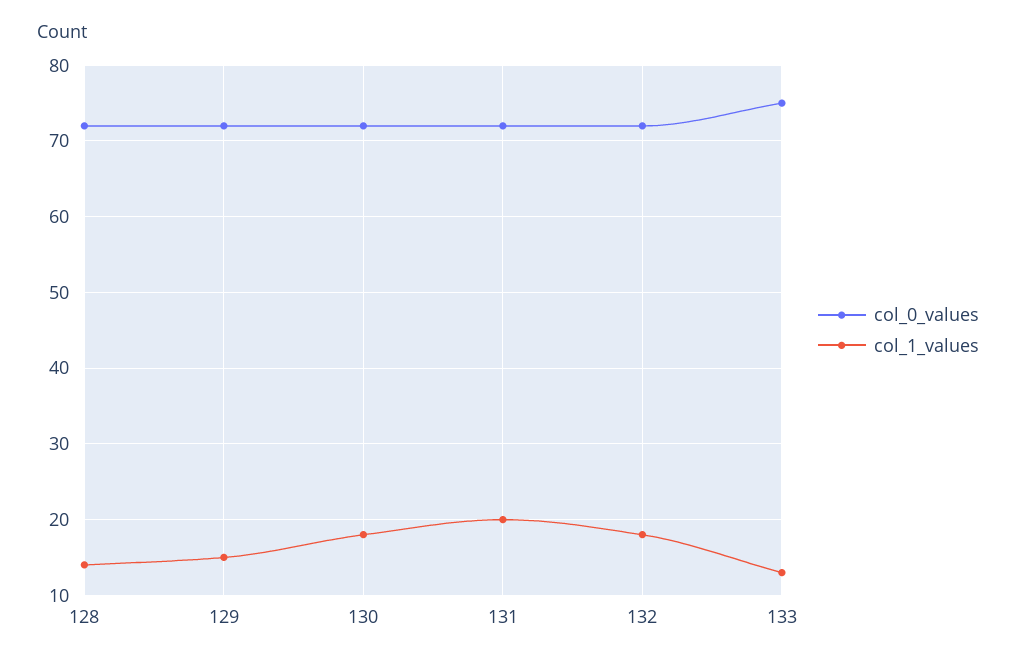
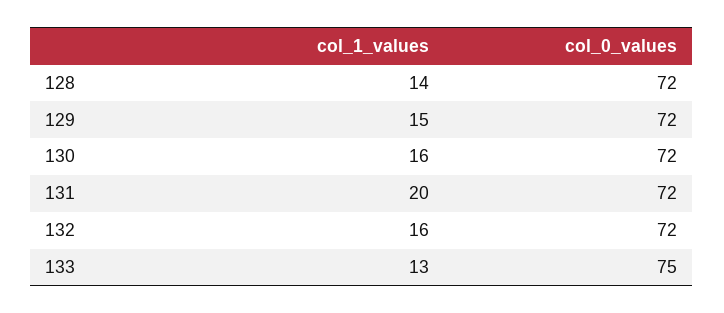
col_1_values, 130: 18 -> 16
col_1_values, 132: 18 -> 16

